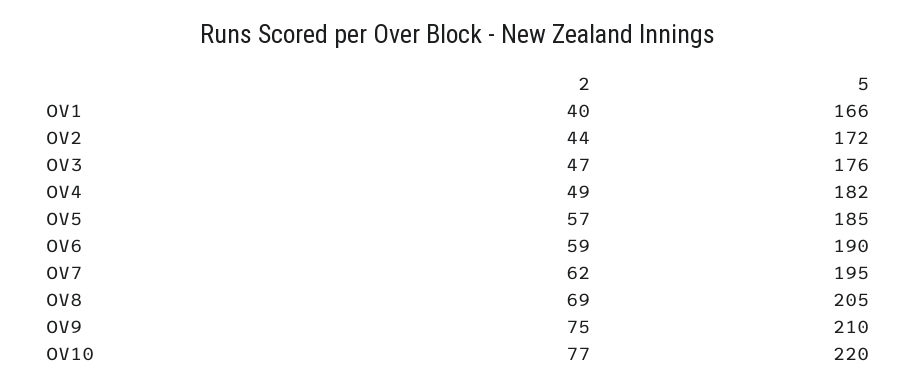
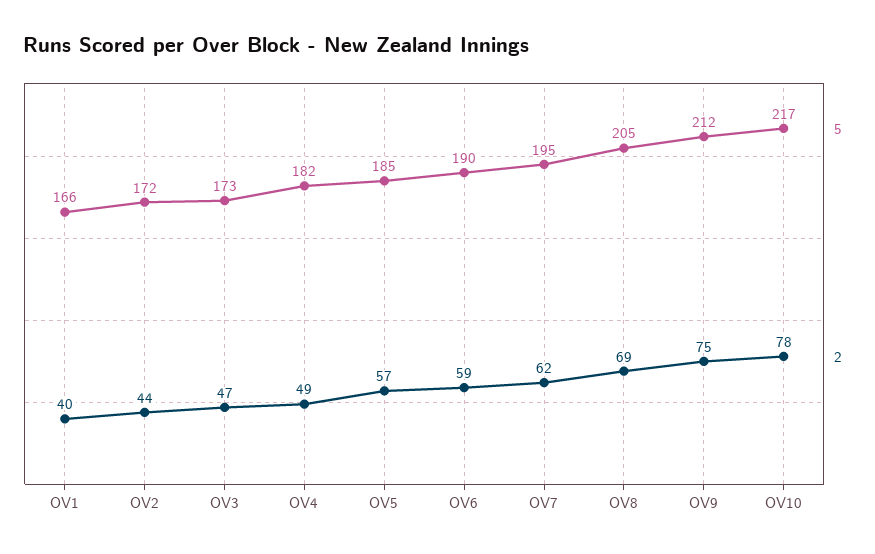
5, OV3: 176 -> 173
5, OV9: 210 -> 212
2, OV10: 77 -> 78
5, OV10: 220 -> 217

